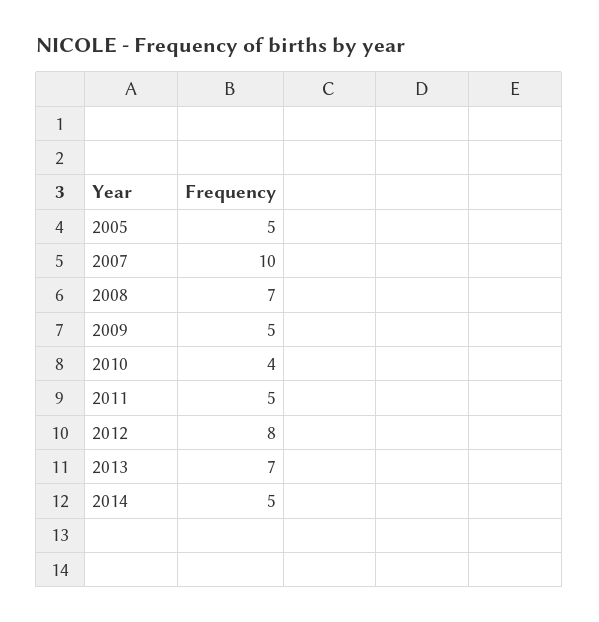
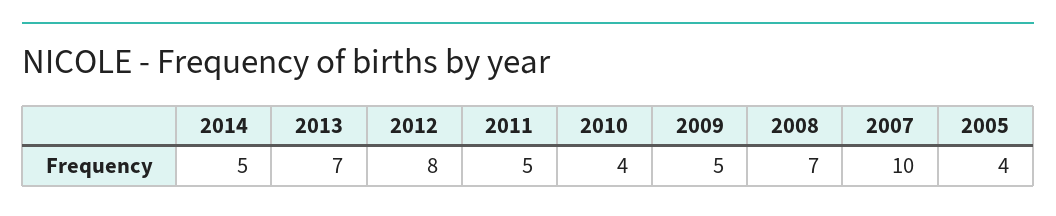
2005: 5 -> 4

